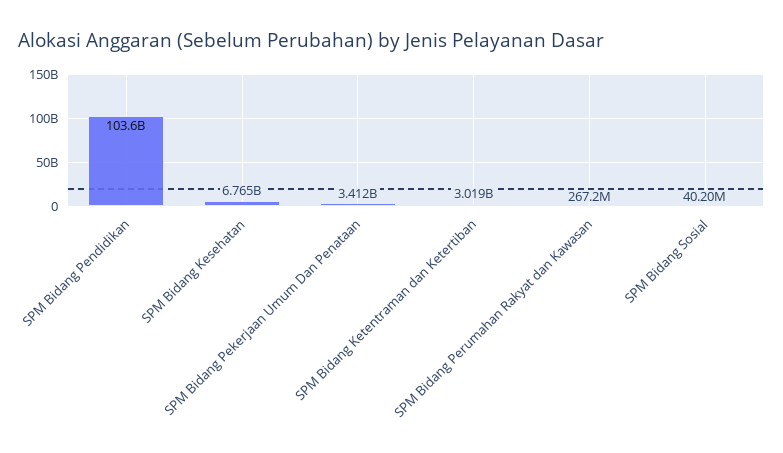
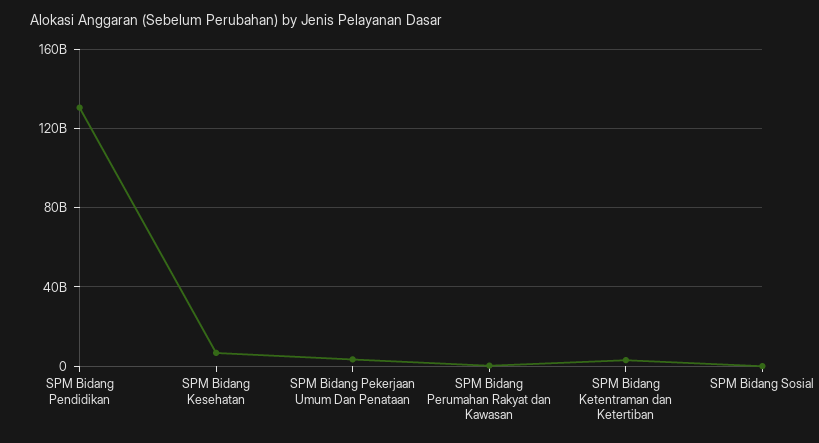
SPM Bidang Pendidikan: 103600000000 -> 130000000000

